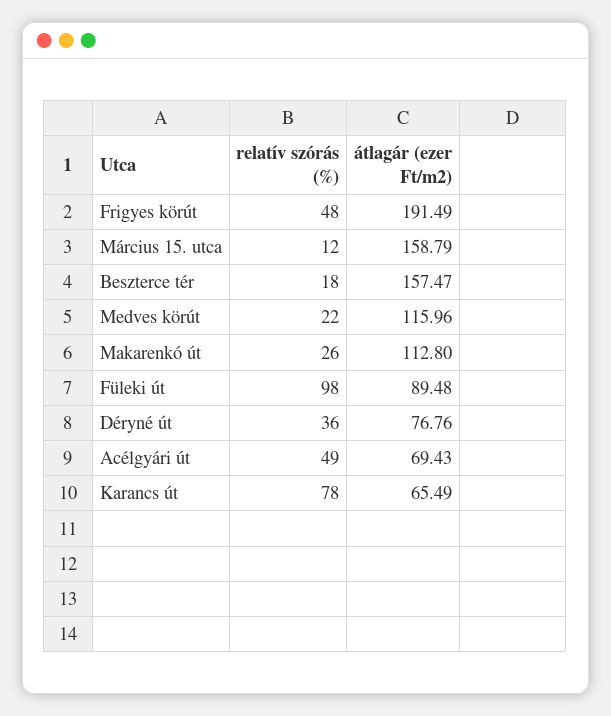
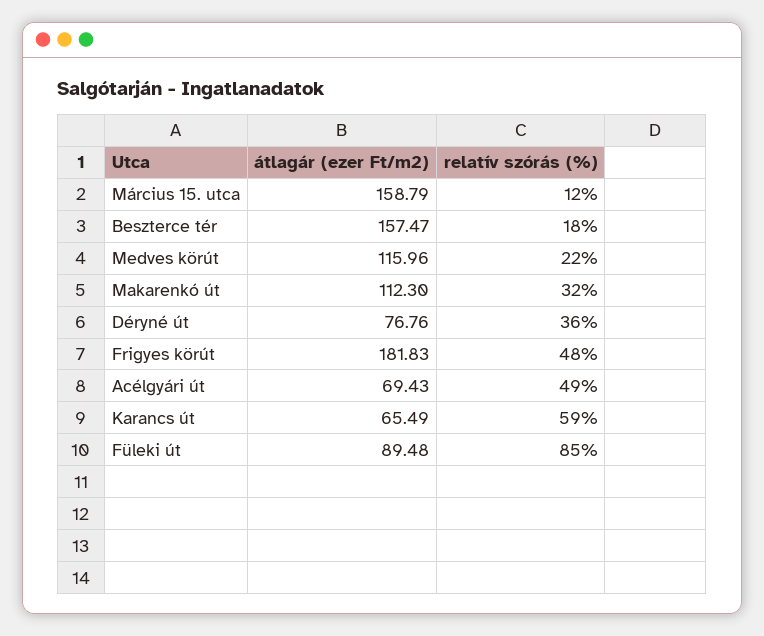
átlagár (ezer Ft/m2), Frigyes körút: 191.49 -> 181.83
relatív szórás (%), Makarenkó út: 26 -> 32
átlagár (ezer Ft/m2), Makarenkó út: 112.8 -> 112.3
relatív szórás (%), Füleki út: 98 -> 85
relatív szórás (%), Karancs út: 78 -> 59

